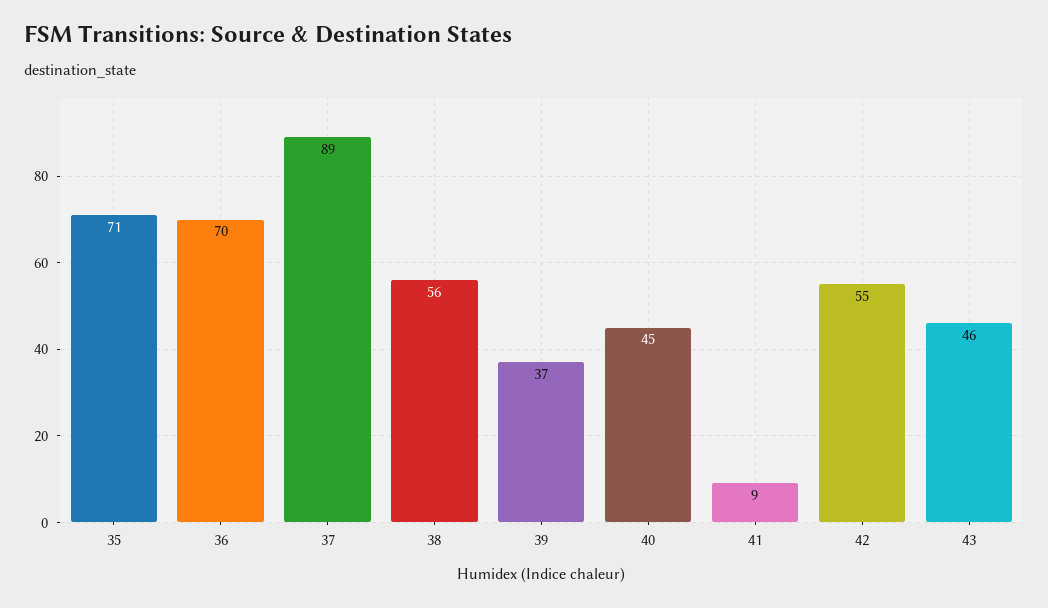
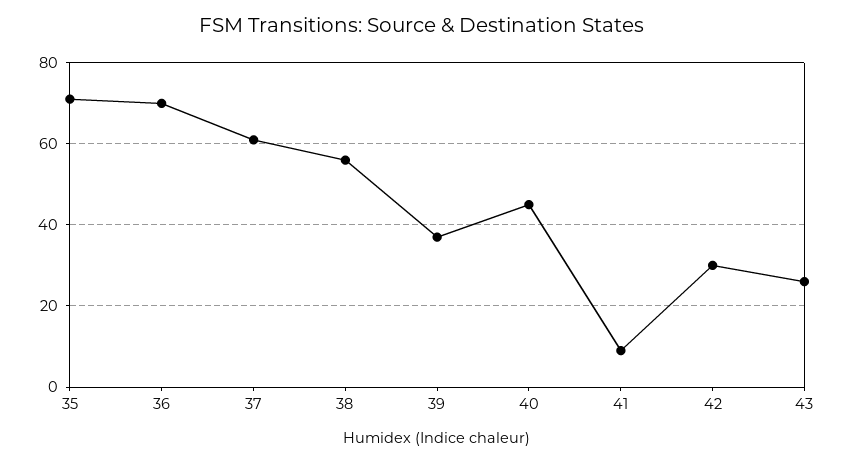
37: 89 -> 60
42: 55 -> 30
43: 46 -> 25

